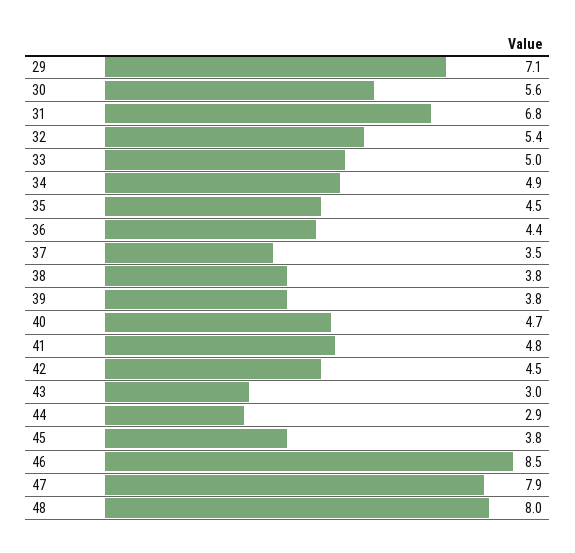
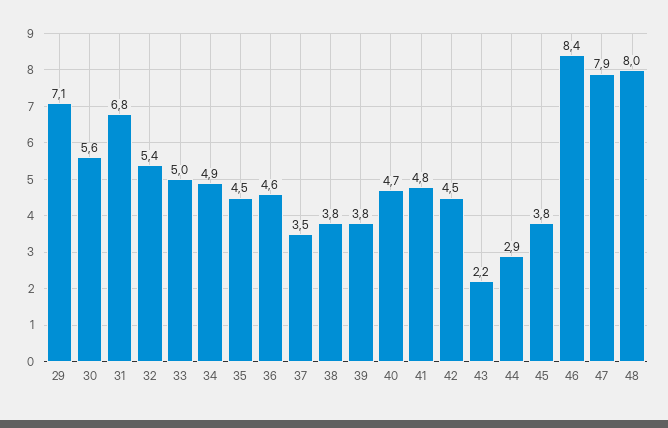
36: 4.4 -> 4.6
43: 3 -> 2.2
46: 8.5 -> 8.4

